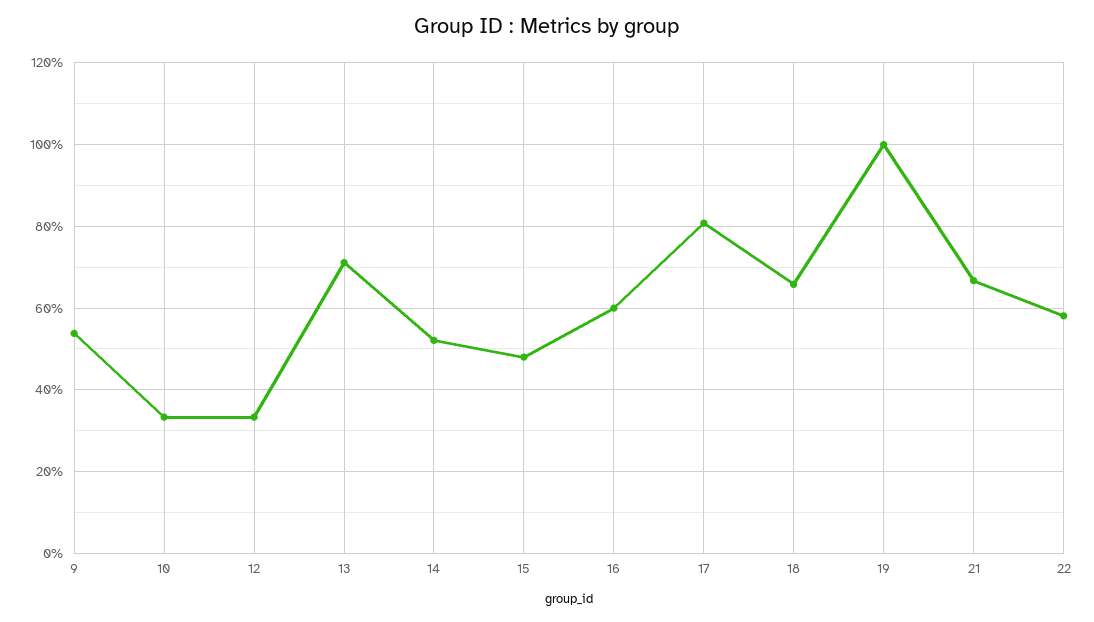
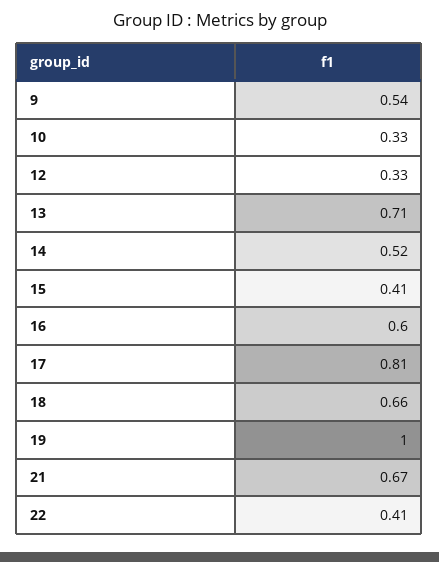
15: 0.48 -> 0.41
22: 0.58 -> 0.41

